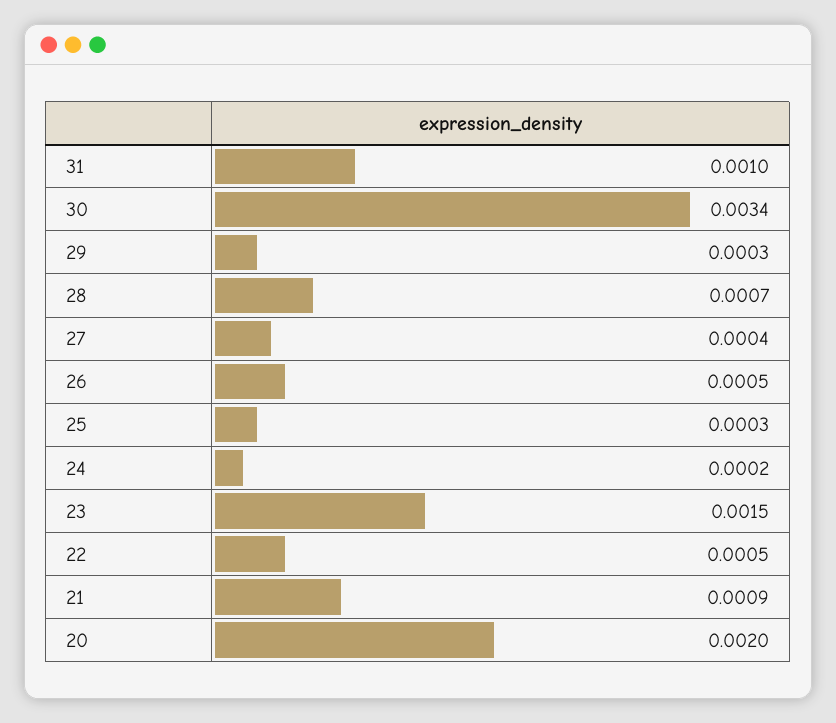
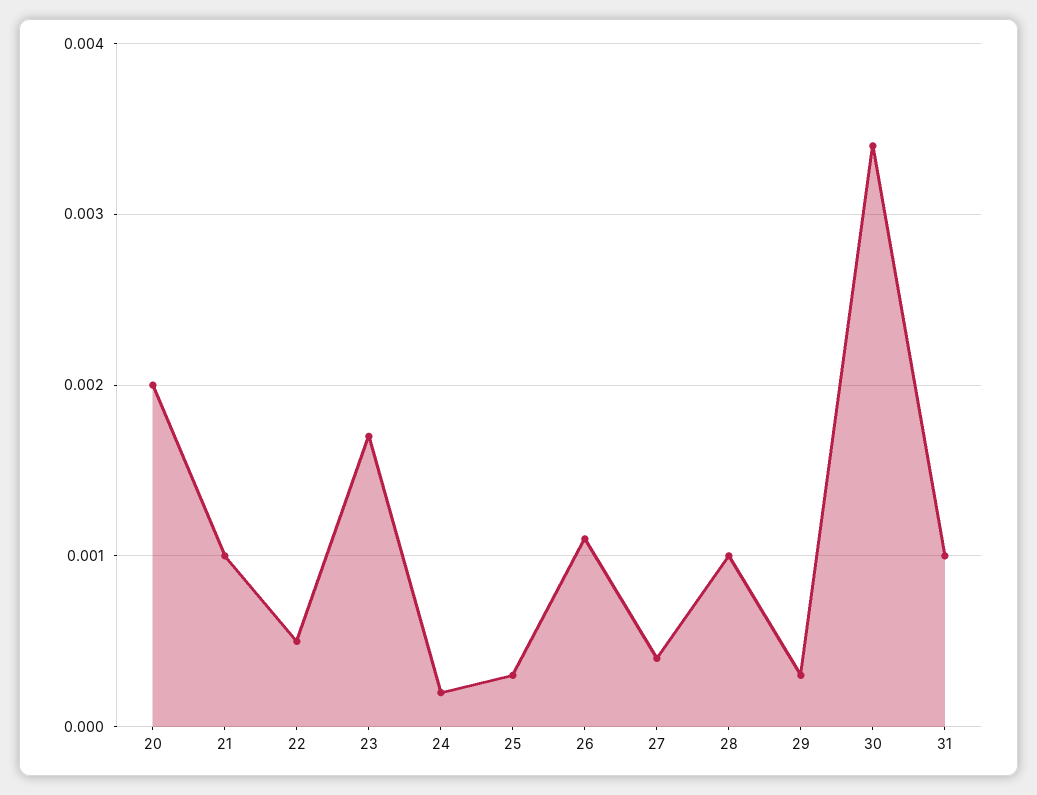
28: 0.0007 -> 0.001
26: 0.0005 -> 0.0011
23: 0.0015 -> 0.0017
21: 0.0009 -> 0.001

